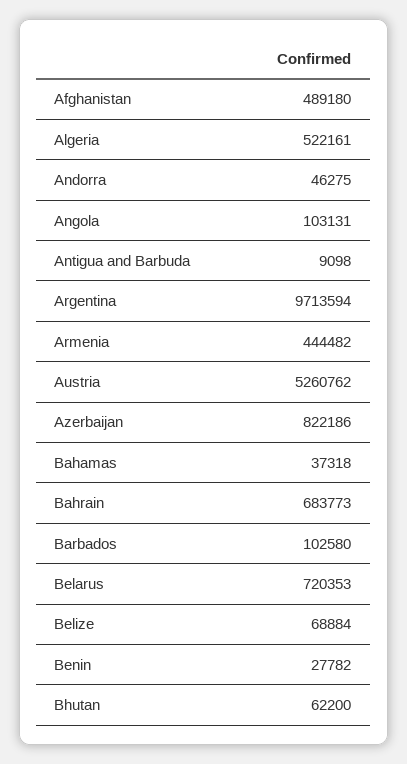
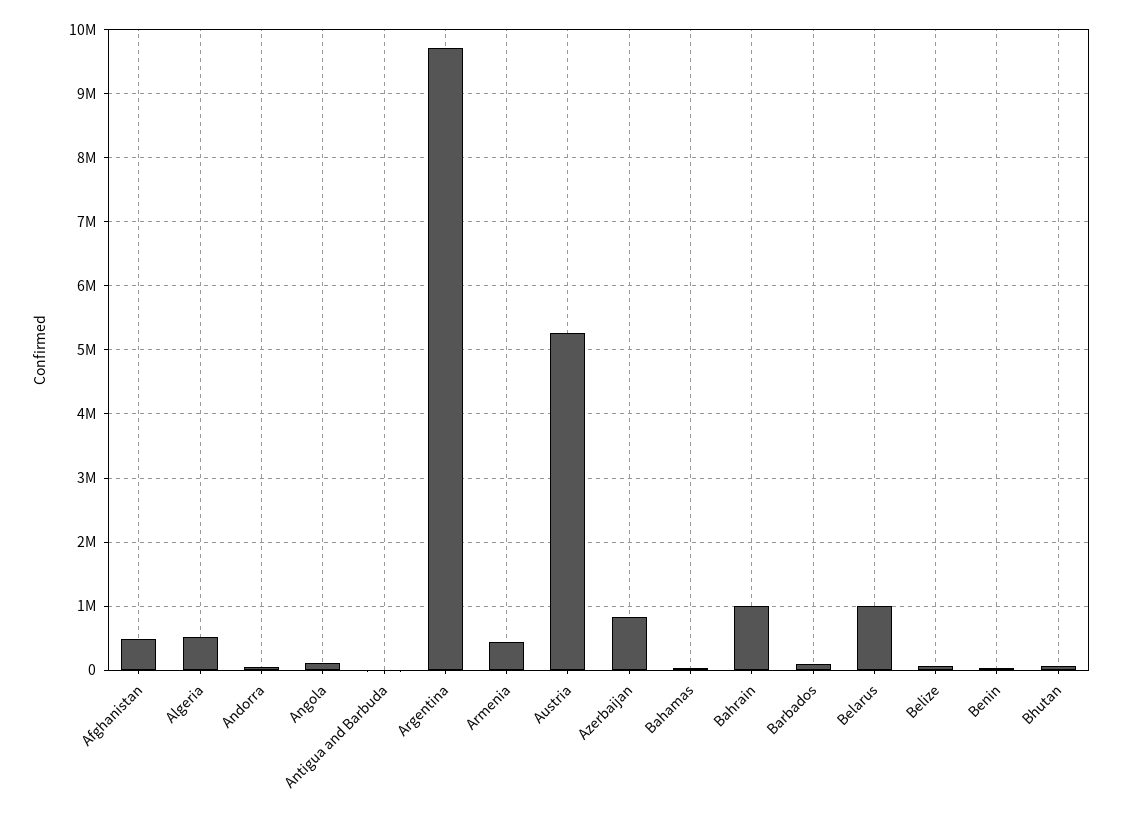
Bahrain: 683773 -> 1000000
Belarus: 720353 -> 1000000

